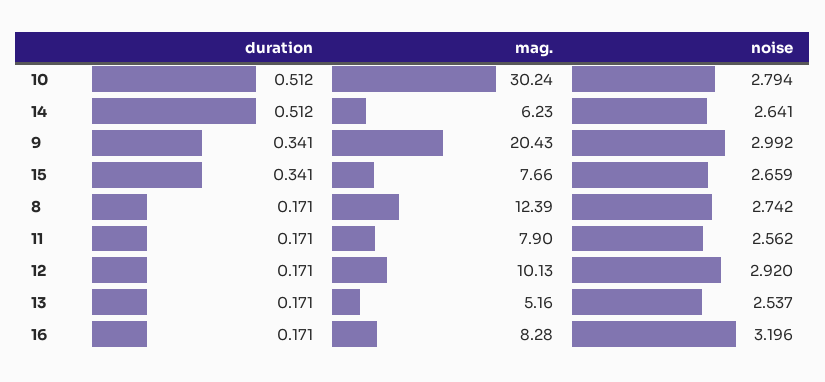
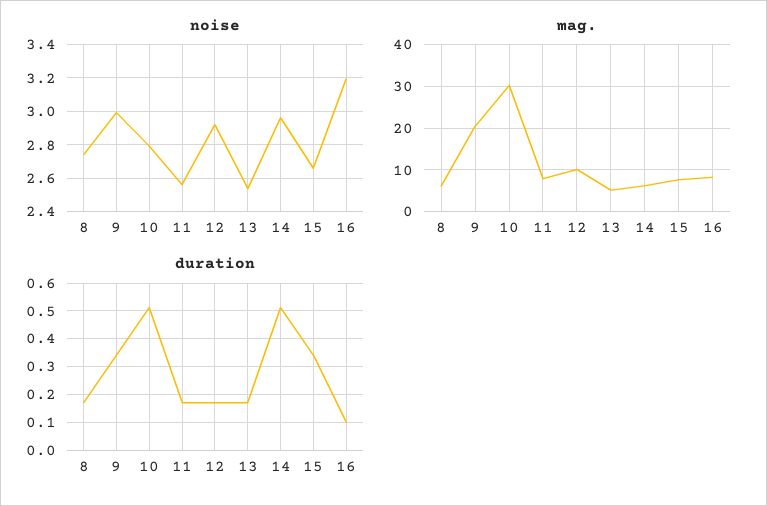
noise, 14: 2.641 -> 2.95
mag., 8: 12.39 -> 6
duration, 16: 0.171 -> 0.1

